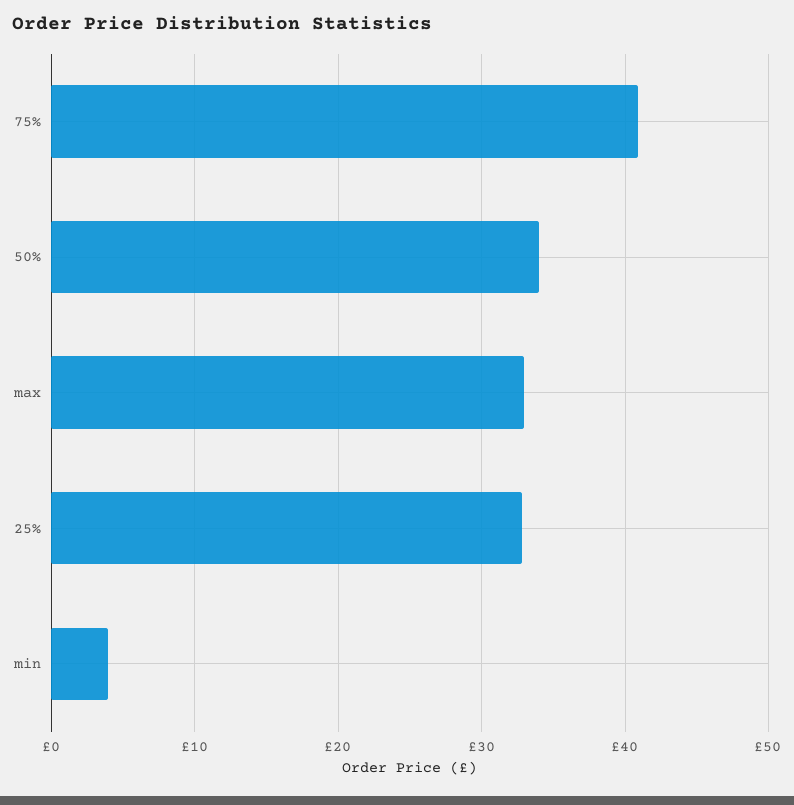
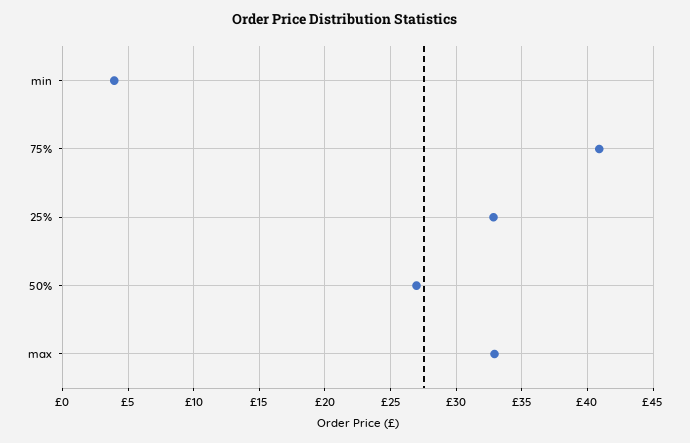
50%: 34 -> 27

